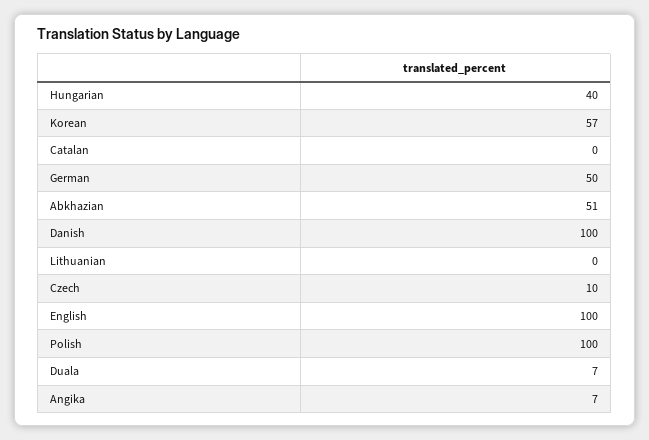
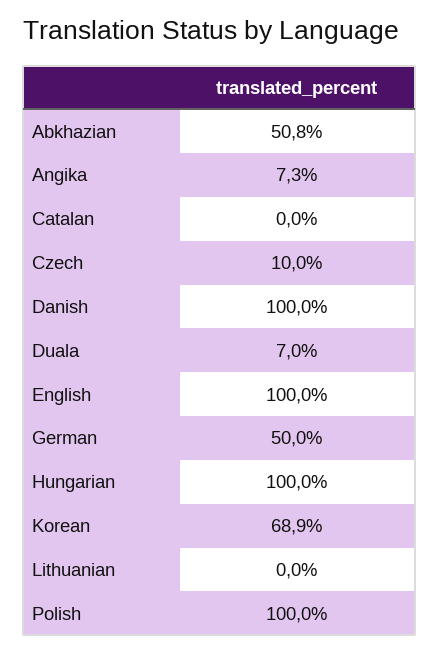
Hungarian: 40 -> 100
Korean: 57 -> 68.9

